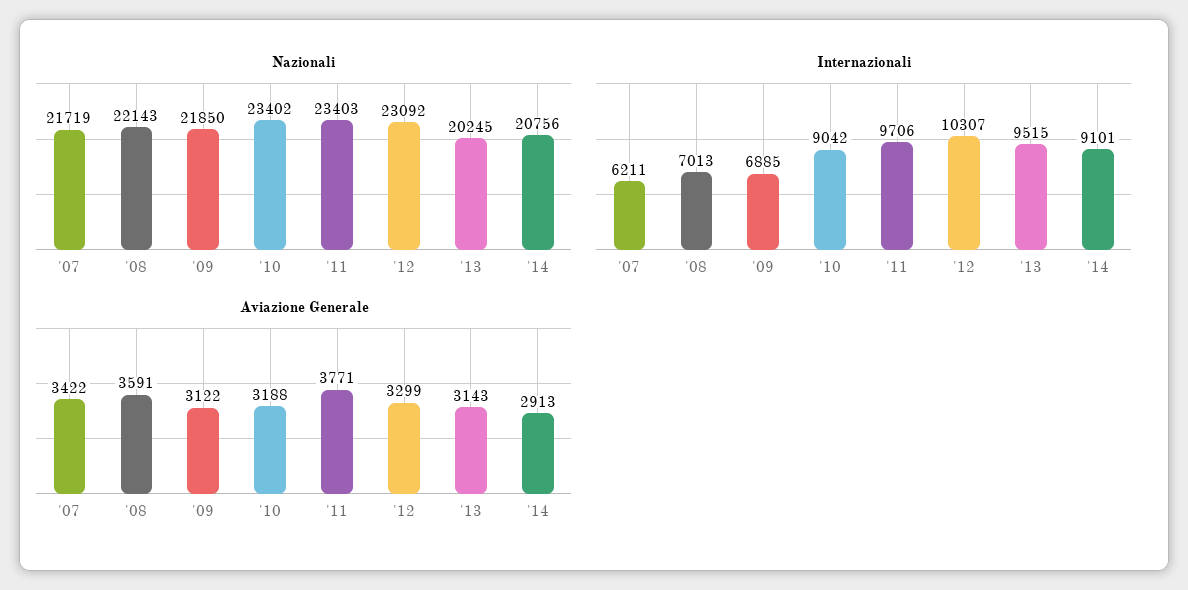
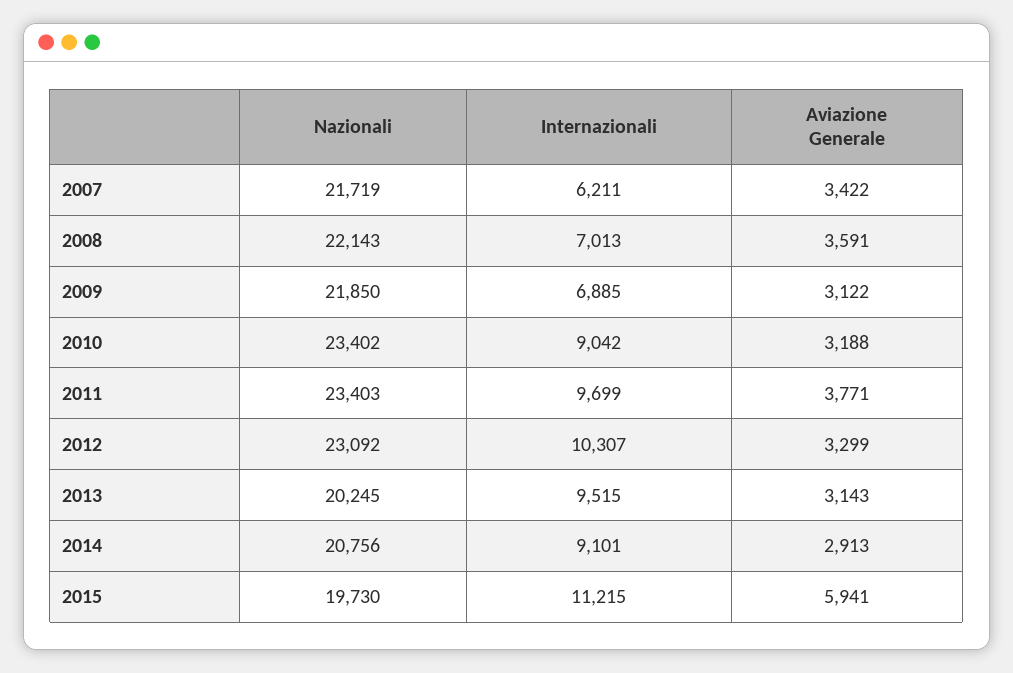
Internazionali, '11: 9706 -> 9699
Nazionali, 2015: none -> 19730
Internazionali, 2015: none -> 11215
Aviazione Generale, 2015: none -> 5941

